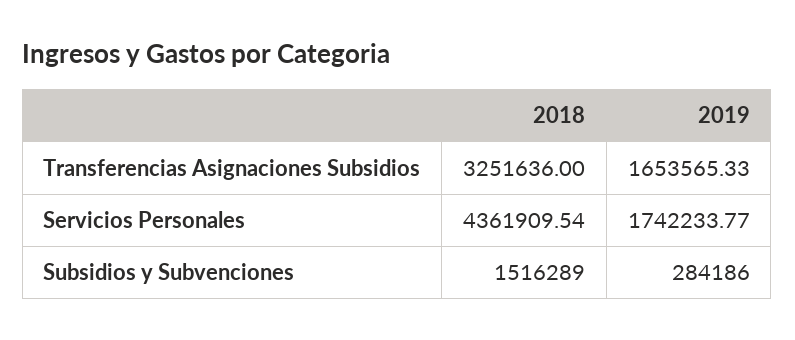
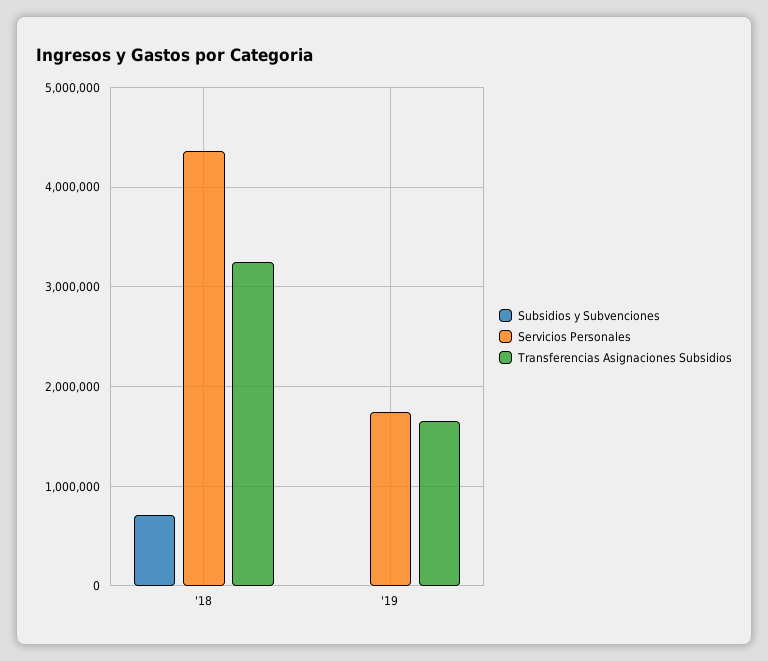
Subsidios y Subvenciones, 2018: 1516289 -> 700000
Subsidios y Subvenciones, 2019: 284186 -> 0

